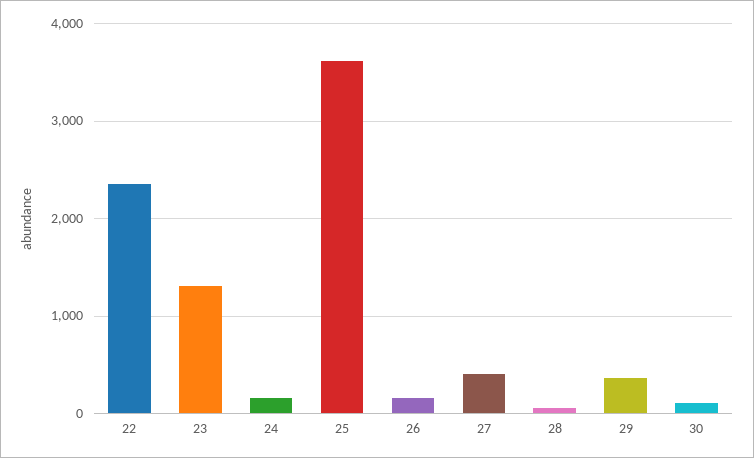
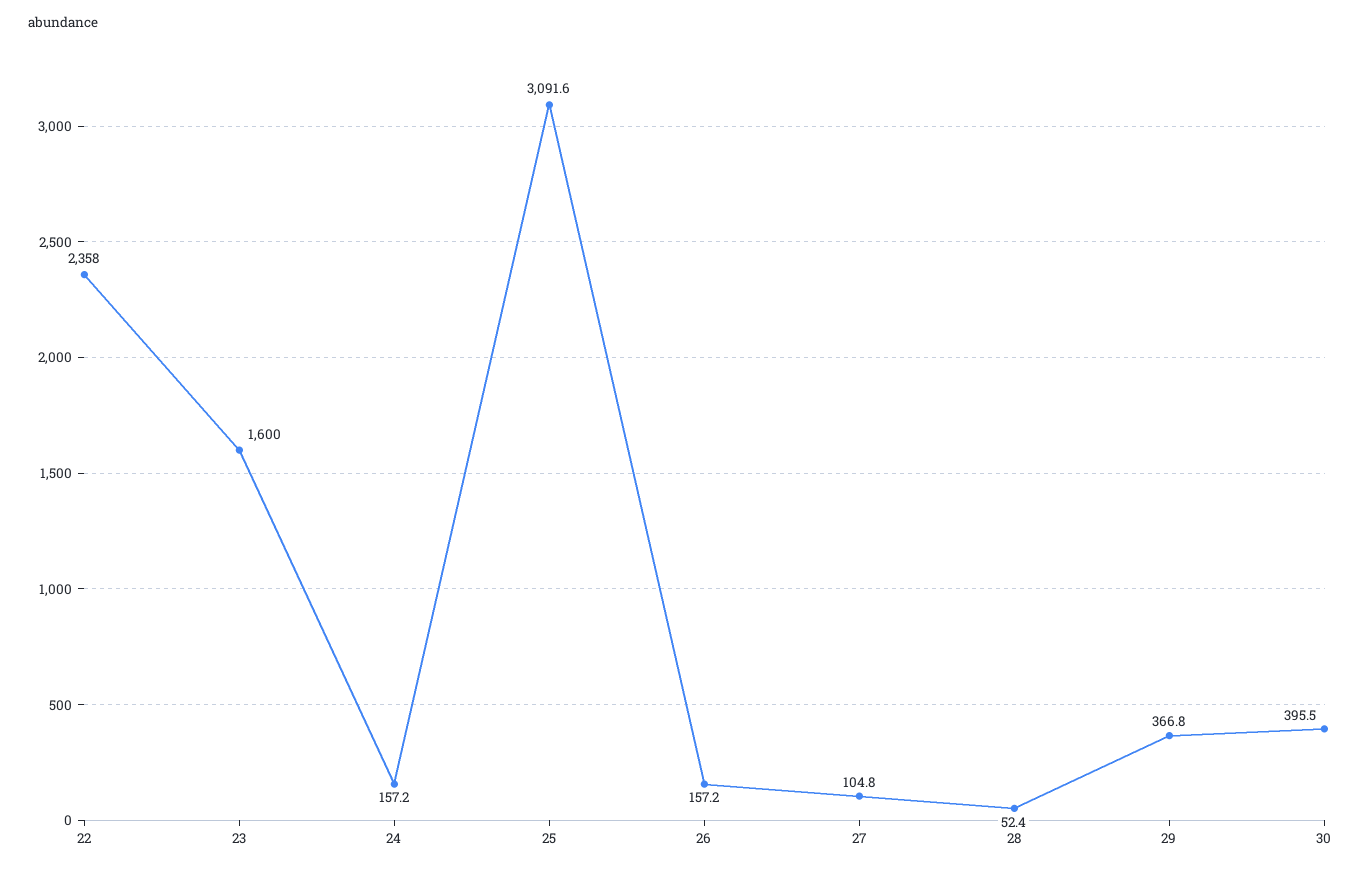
23: 1300 -> 1600
25: 3600 -> 3091.6
27: 400 -> 104.8
30: 100 -> 395.5

